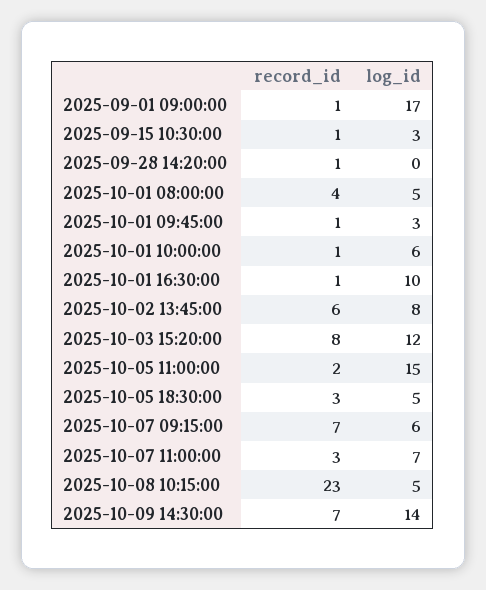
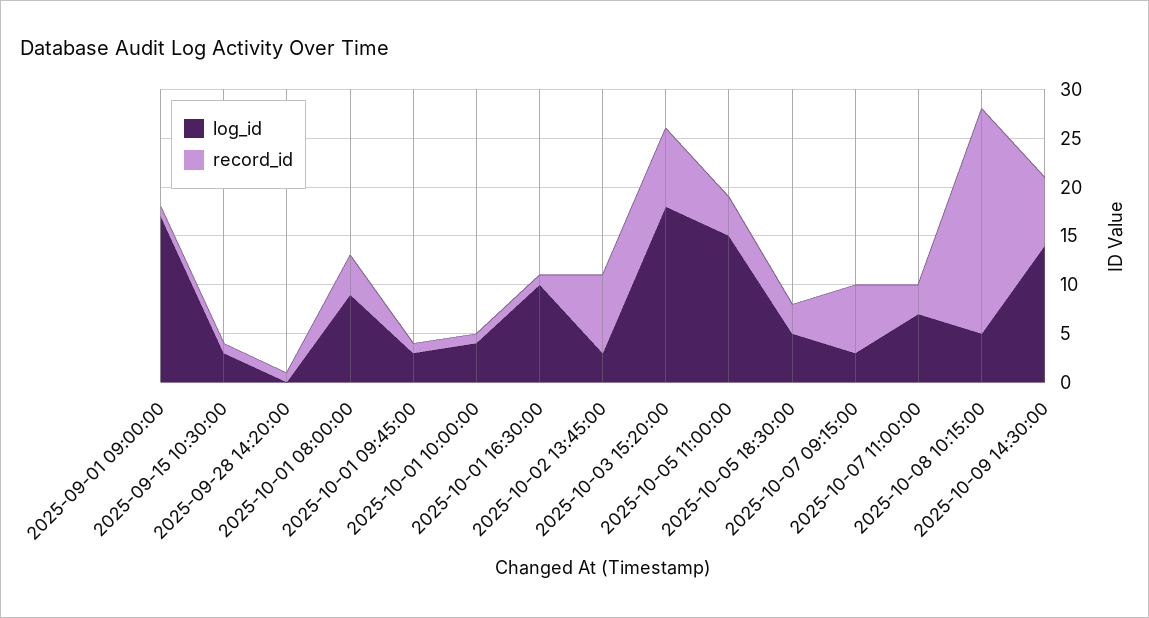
log_id, 2025-10-01 08:00:00: 5 -> 9
log_id, 2025-10-01 10:00:00: 6 -> 4
record_id, 2025-10-02 13:45:00: 6 -> 8
log_id, 2025-10-02 13:45:00: 8 -> 3
log_id, 2025-10-03 15:20:00: 12 -> 18
record_id, 2025-10-05 11:00:00: 2 -> 4
log_id, 2025-10-07 09:15:00: 6 -> 3

